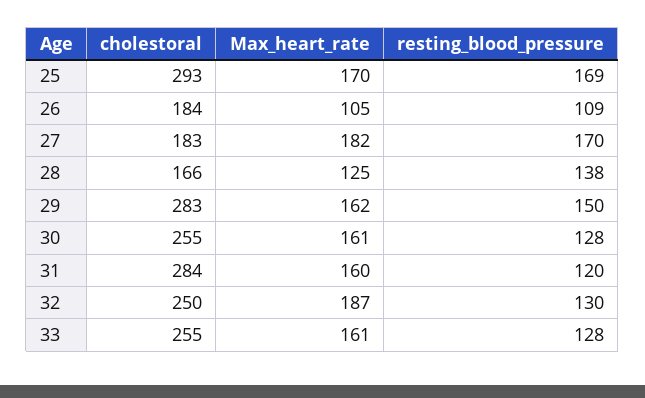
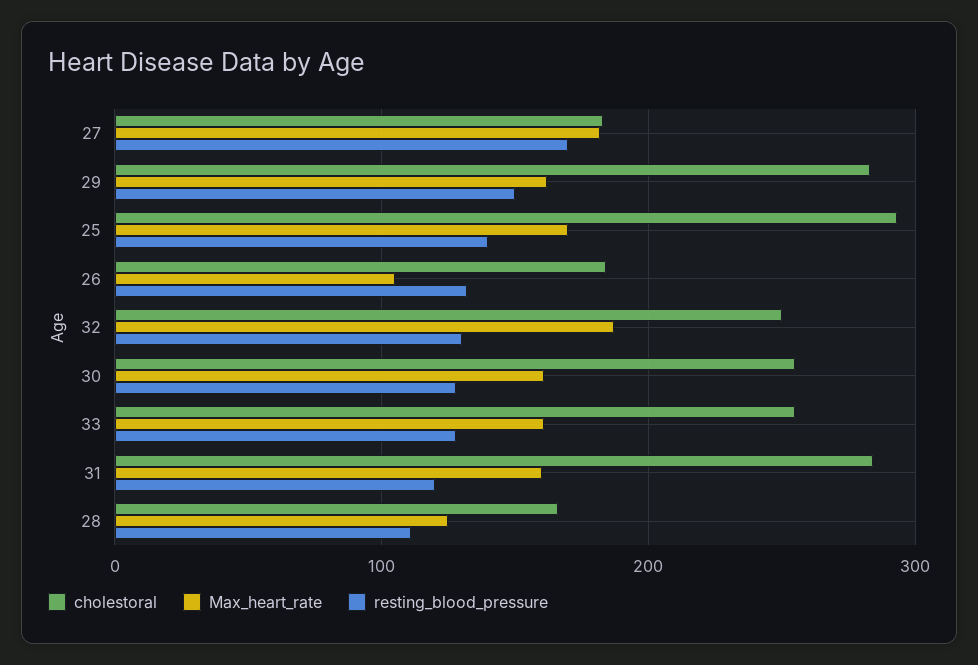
resting_blood_pressure, 25: 169 -> 140
resting_blood_pressure, 26: 109 -> 130
resting_blood_pressure, 28: 138 -> 110

